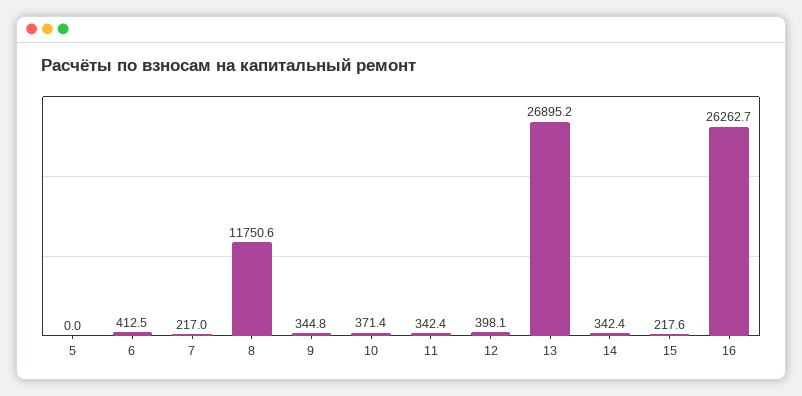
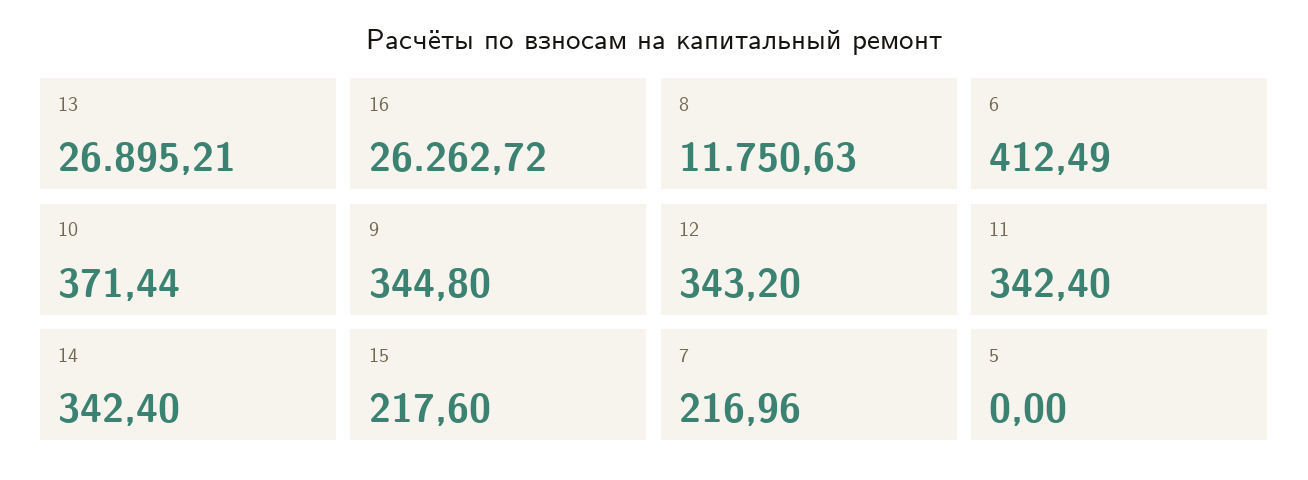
12: 398.1 -> 343.2

